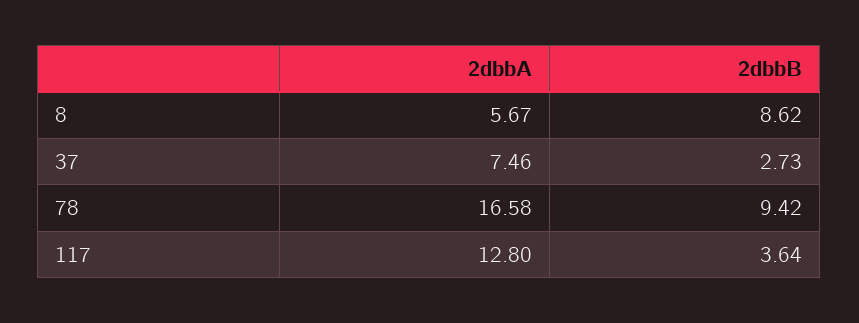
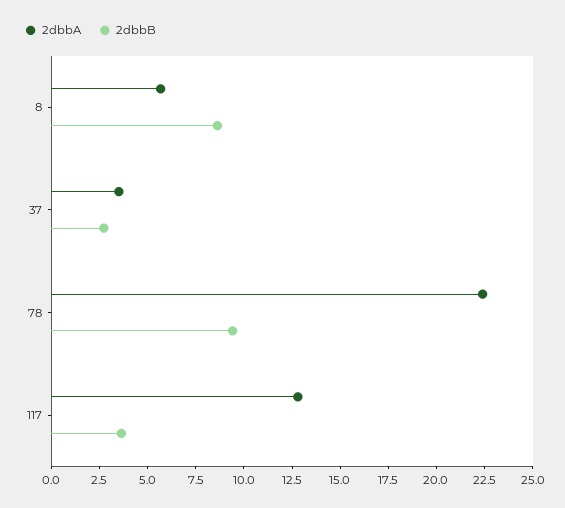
2dbbA, 37: 7.46 -> 3.5
2dbbA, 78: 16.58 -> 22.5

